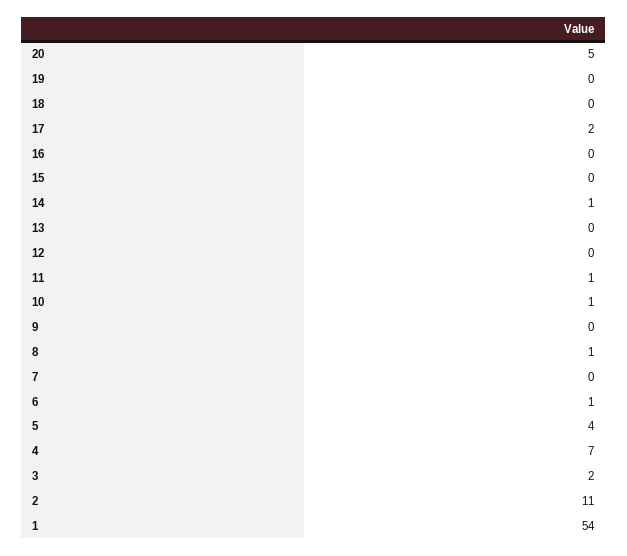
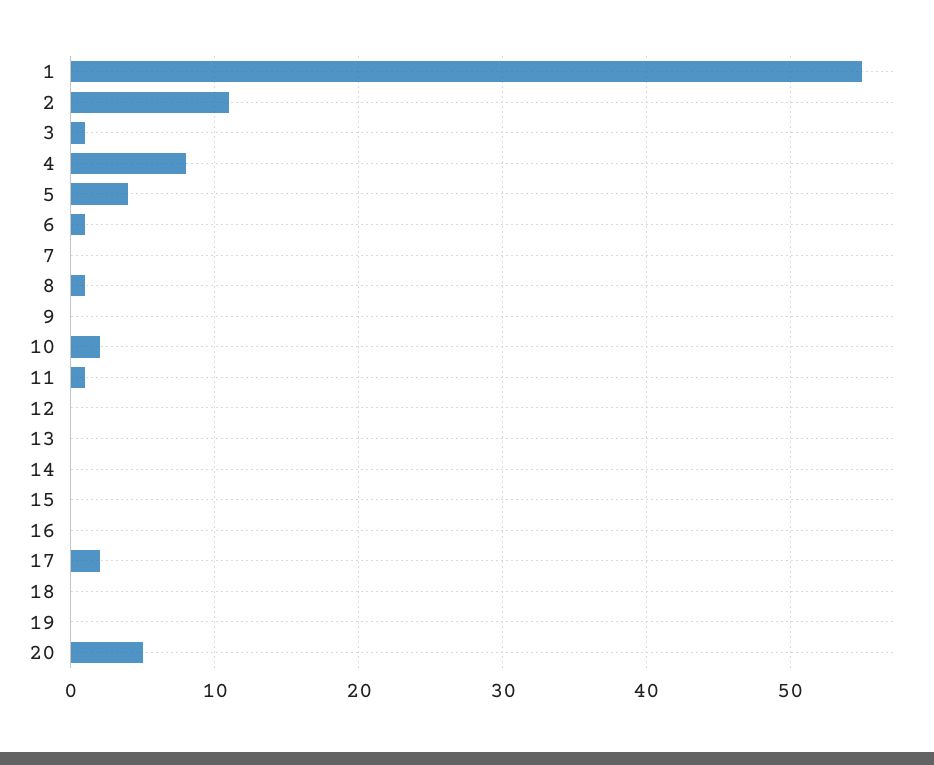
14: 1 -> 0
10: 1 -> 2
4: 7 -> 8
3: 2 -> 1
1: 54 -> 55

